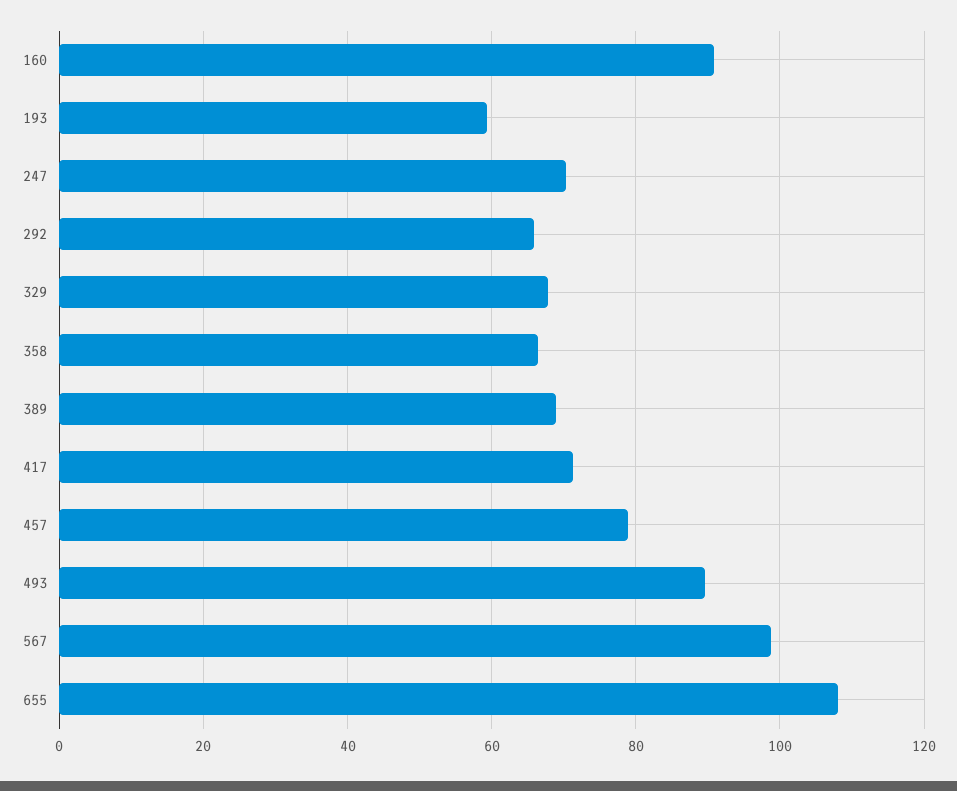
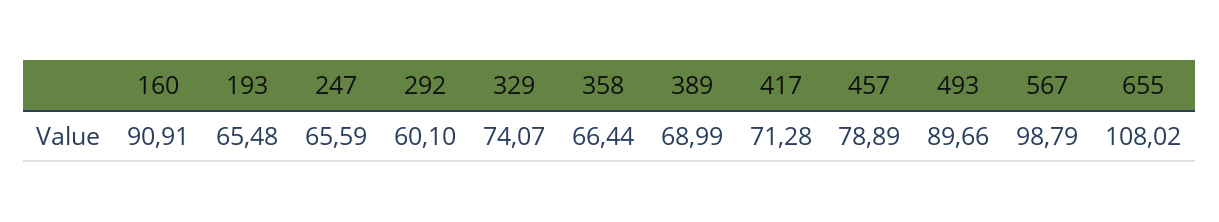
193: 60 -> 65.48
247: 70 -> 65.59
292: 66 -> 60.1
329: 68 -> 74.07

